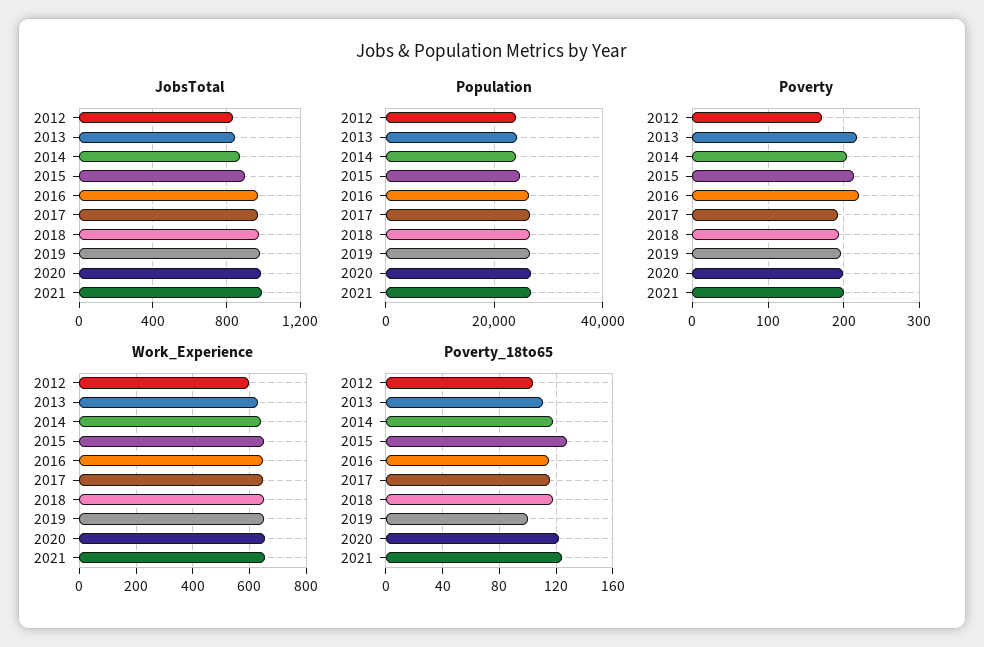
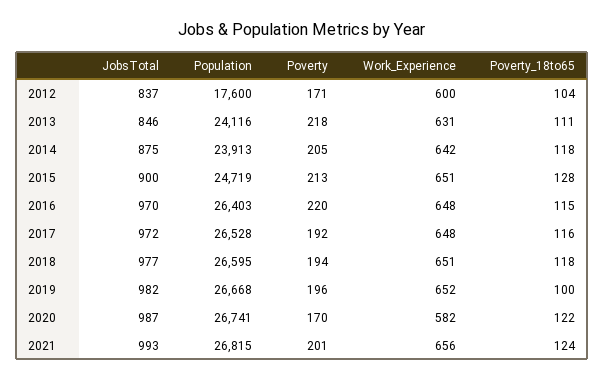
Population, 2012: 24000 -> 17600
Poverty, 2020: 200 -> 170
Work_Experience, 2020: 650 -> 582

